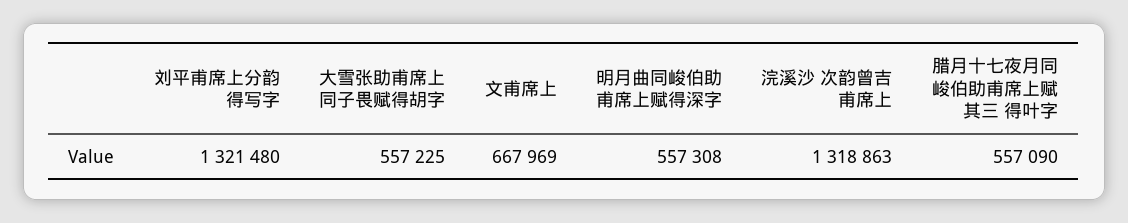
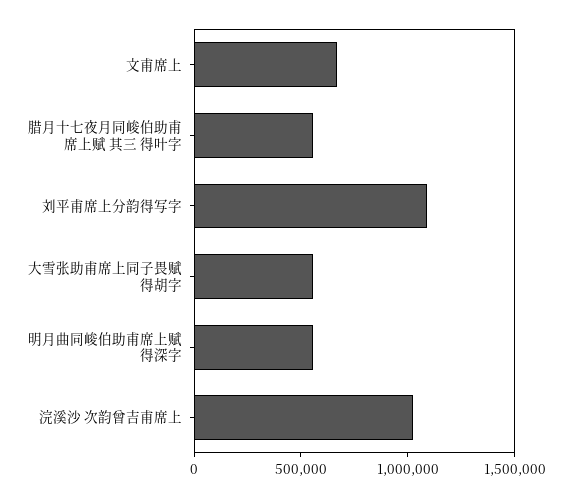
刘平甫席上分韵得写字: 1321480 -> 1100000
浣溪沙 次韵曾吉甫席上: 1318863 -> 1000000

